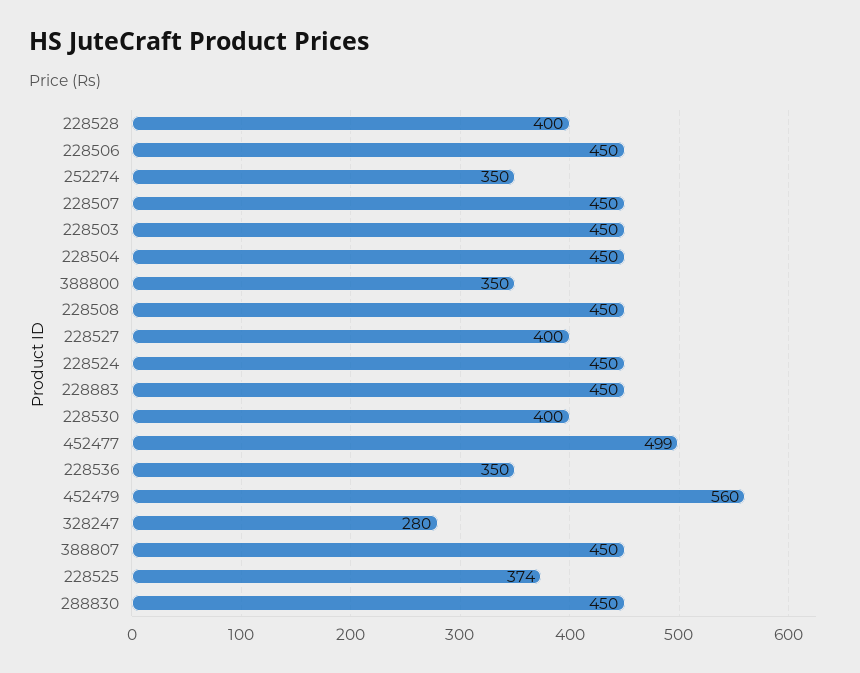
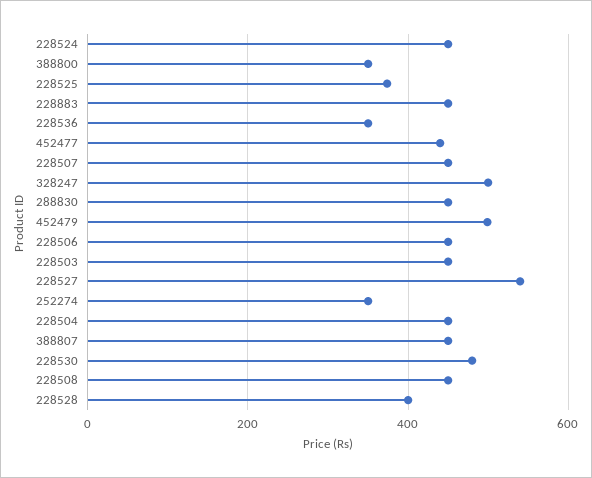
228527: 400 -> 540
228530: 400 -> 480
452477: 499 -> 440
452479: 560 -> 500
328247: 280 -> 500

